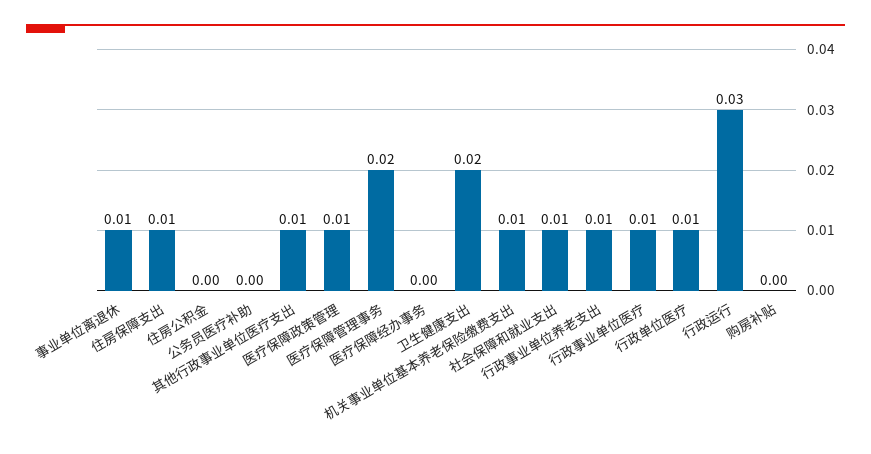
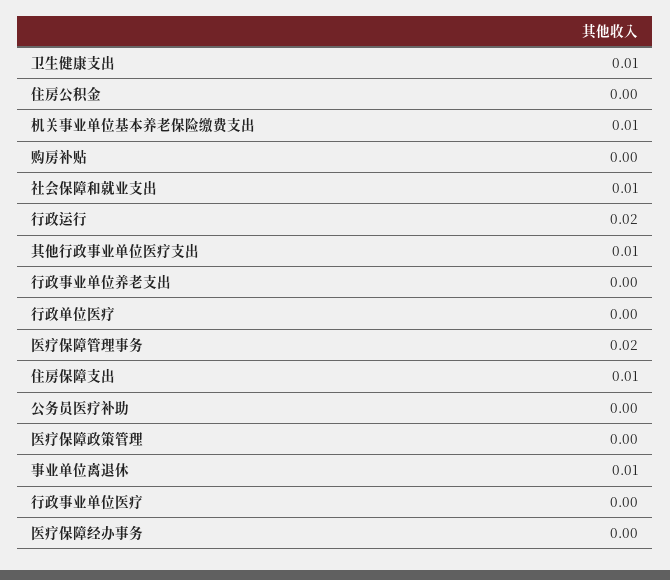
医疗保障政策管理: 0.01 -> 0
卫生健康支出: 0.02 -> 0.01
行政事业单位养老支出: 0.01 -> 0
行政事业单位医疗: 0.01 -> 0
行政单位医疗: 0.01 -> 0
行政运行: 0.03 -> 0.02

